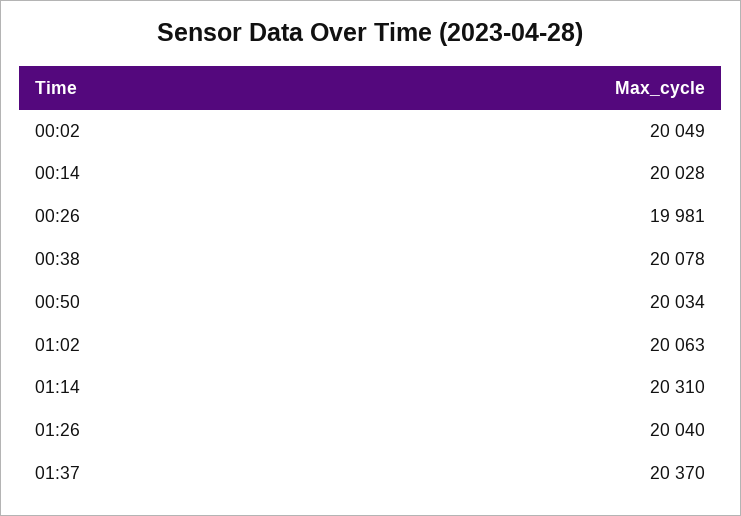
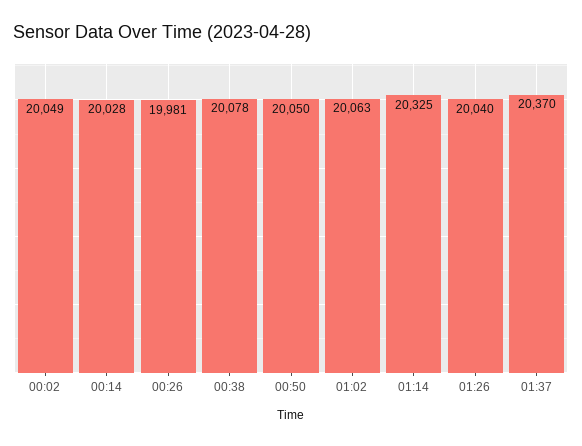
00:50: 20034 -> 20050
01:14: 20310 -> 20325

